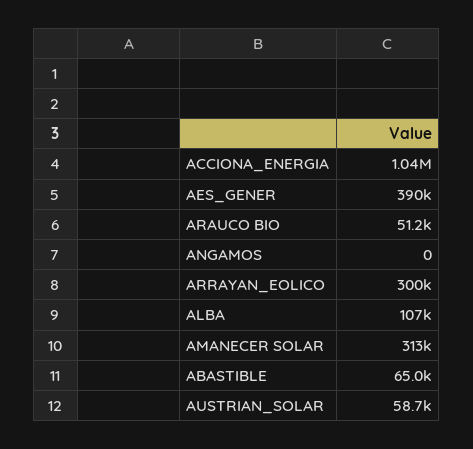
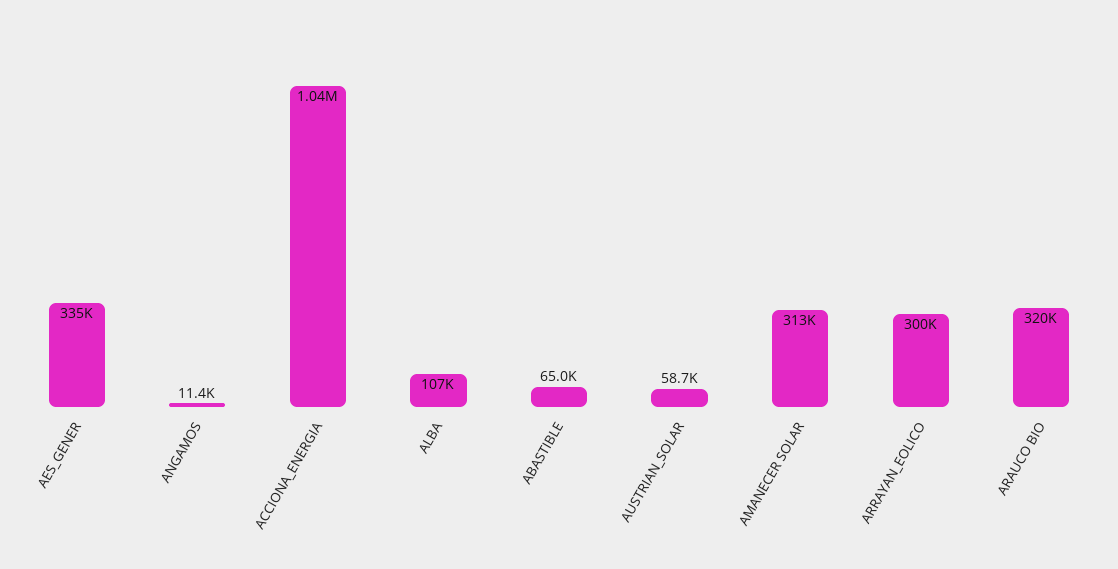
AES_GENER: 390000 -> 335000
ARAUCO BIO: 51200 -> 320000
ANGAMOS: 0 -> 11400

